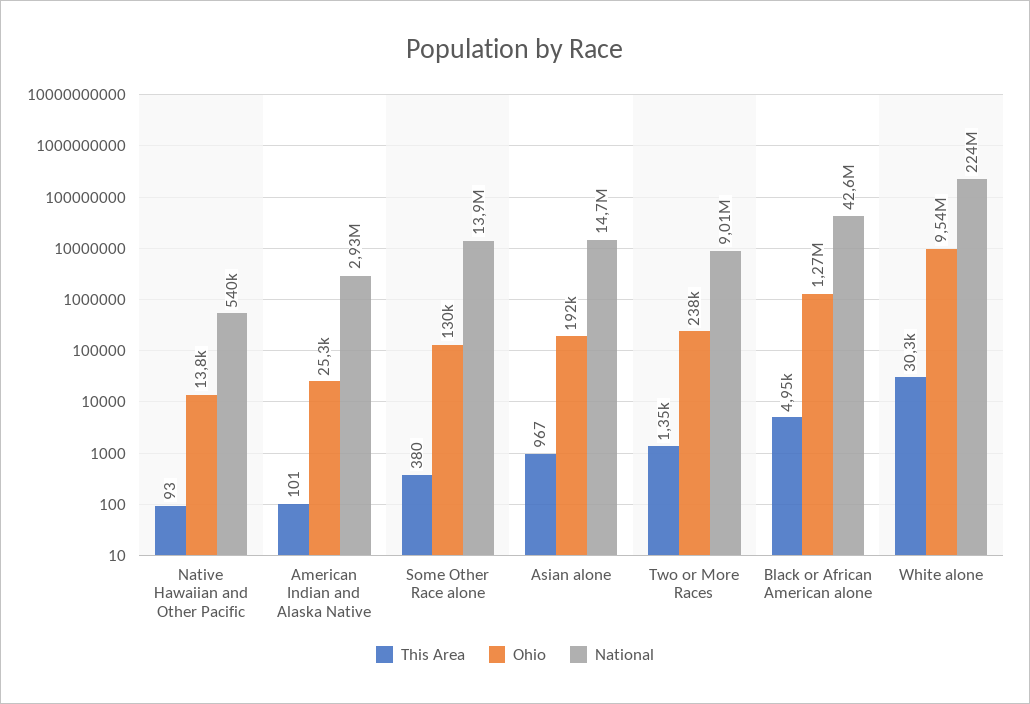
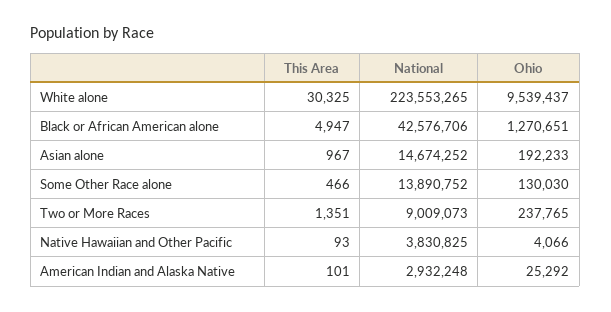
Ohio, Native Hawaiian and Other Pacific: 13800 -> 4066
National, Native Hawaiian and Other Pacific: 540000 -> 3830825
This Area, Some Other Race alone: 380 -> 466

